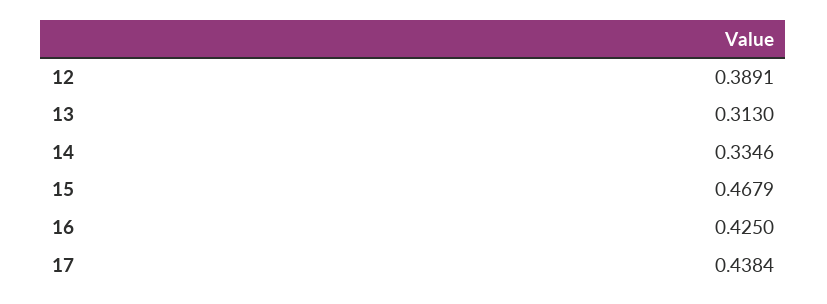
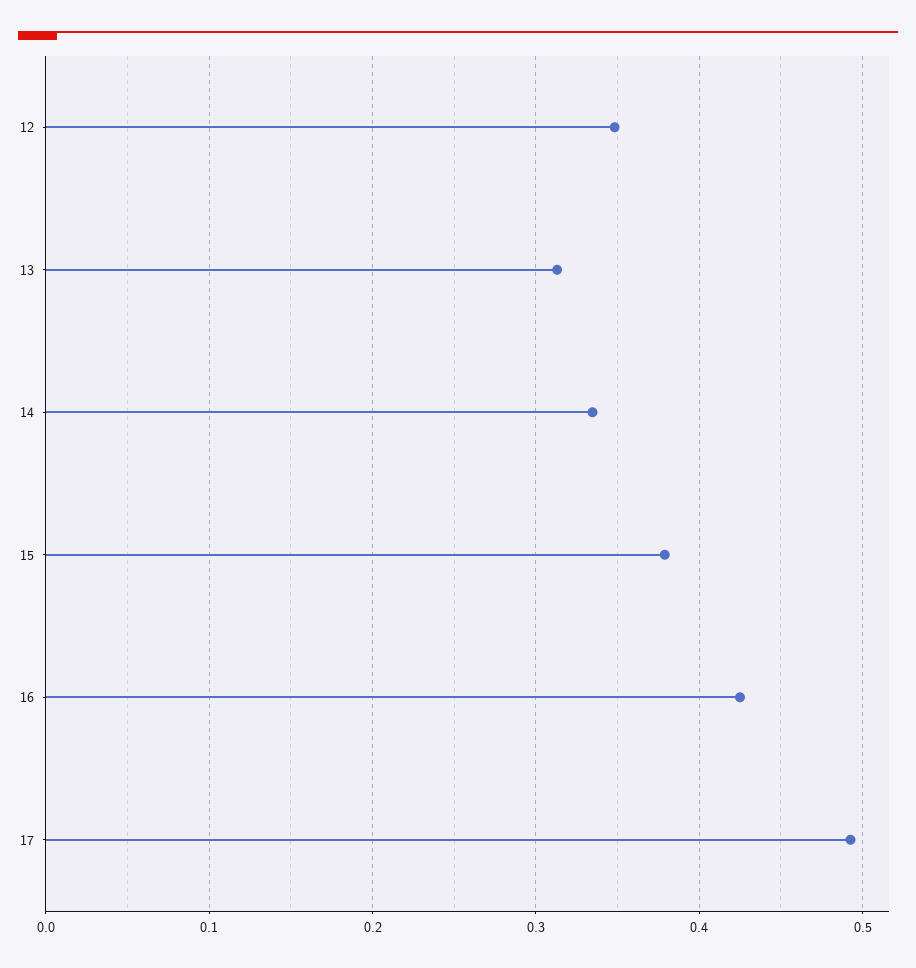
12: 0.3891 -> 0.35
15: 0.4679 -> 0.38
17: 0.4384 -> 0.49

